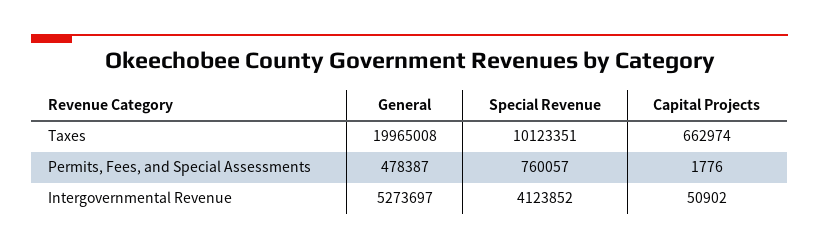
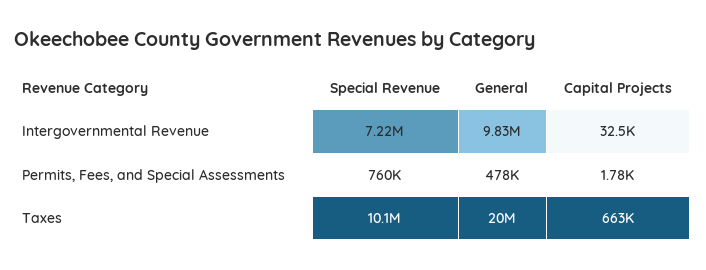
General, Intergovernmental Revenue: 5273697 -> 9830000
Special Revenue, Intergovernmental Revenue: 4123852 -> 7220000
Capital Projects, Intergovernmental Revenue: 50902 -> 32500

